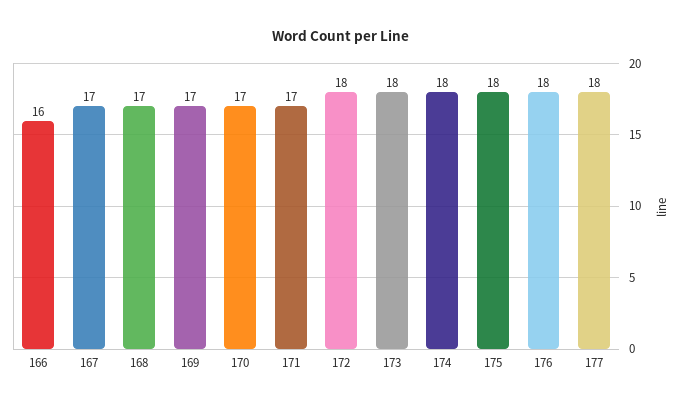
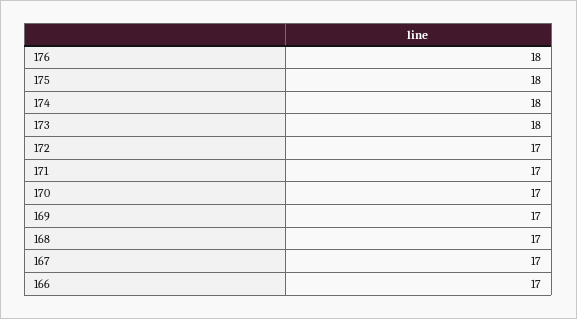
166: 16 -> 17
172: 18 -> 17
177: 18 -> none

